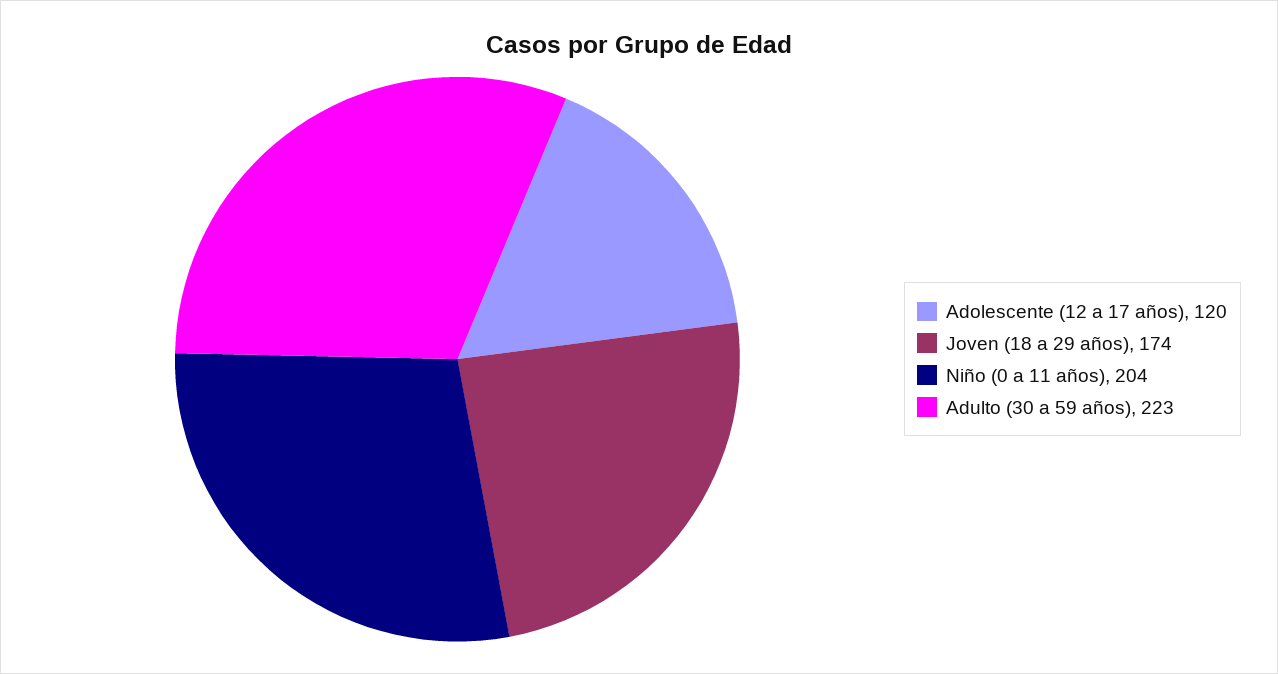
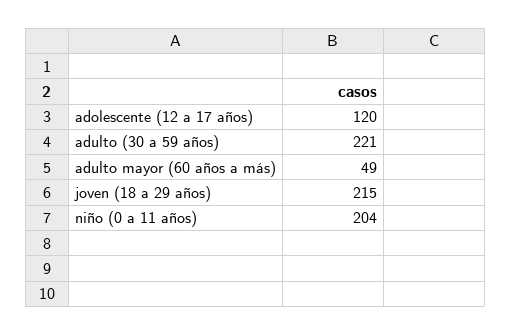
Joven (18 a 29 años): 174 -> 215
Adulto (30 a 59 años): 223 -> 221
adulto mayor (60 años a más): none -> 49

